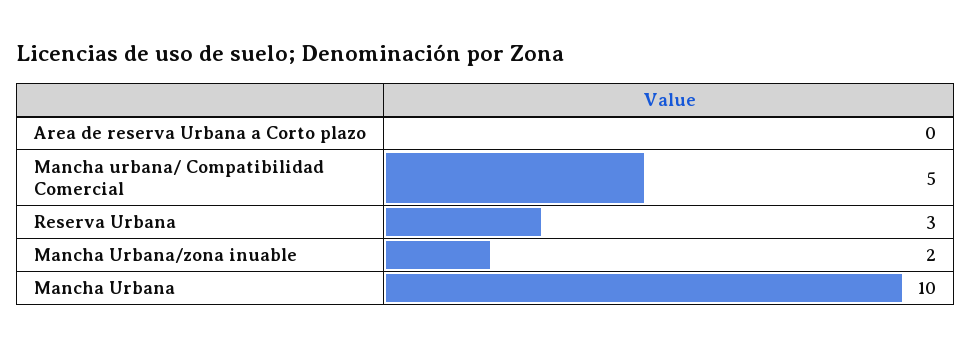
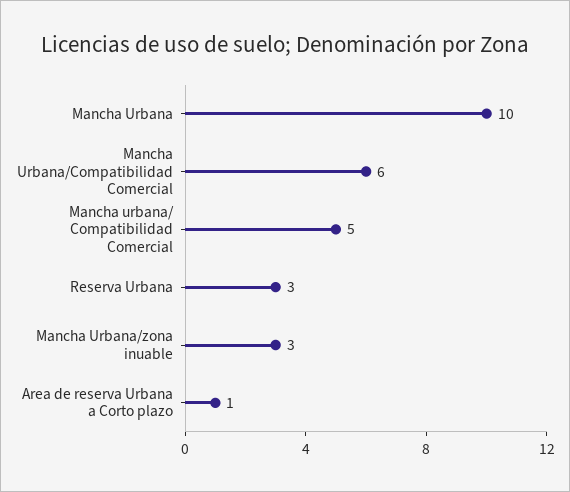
Area de reserva Urbana a Corto plazo: 0 -> 1
Mancha Urbana/zona inuable: 2 -> 3
Mancha Urbana/Compatibilidad Comercial: none -> 6

